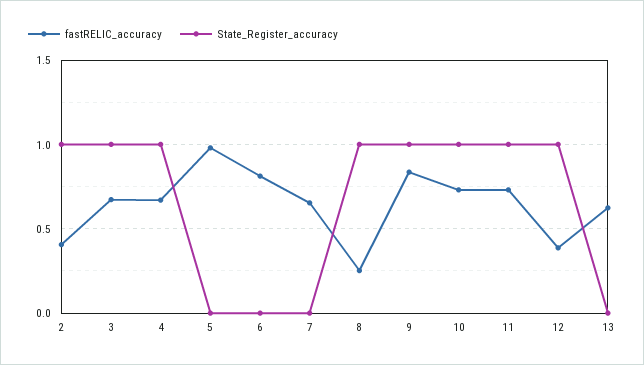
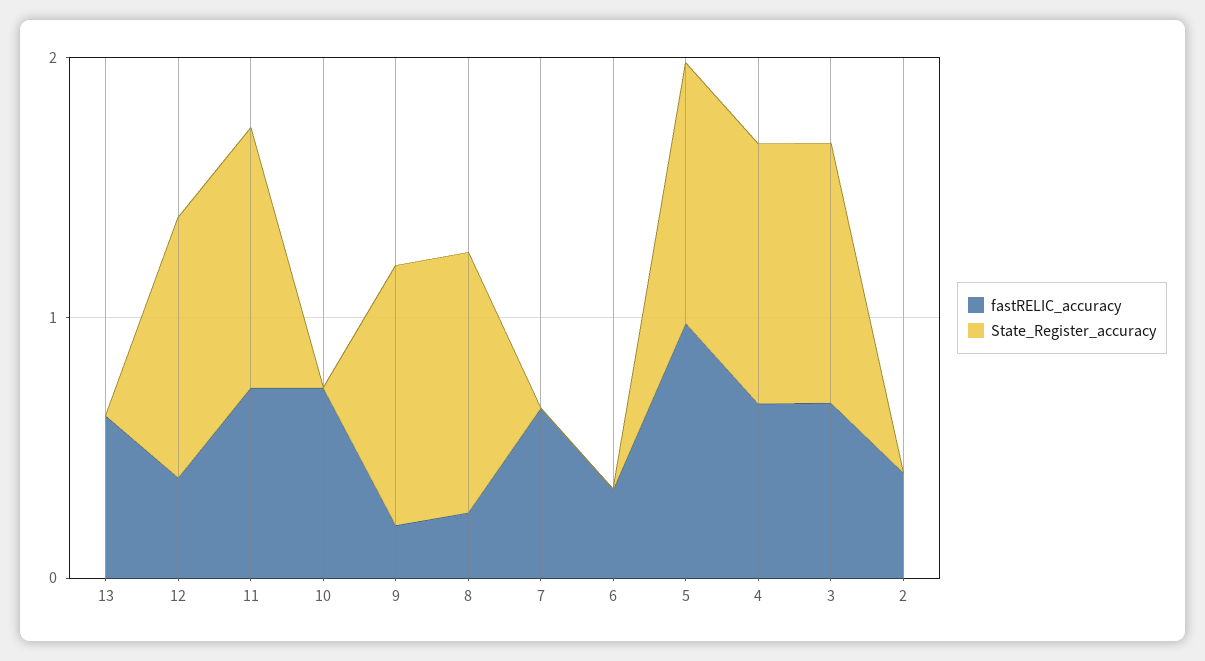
State_Register_accuracy, 2: 1 -> 0
State_Register_accuracy, 5: 0 -> 1
fastRELIC_accuracy, 6: 0.8 -> 0.4
fastRELIC_accuracy, 9: 0.85 -> 0.2
State_Register_accuracy, 10: 1 -> 0

